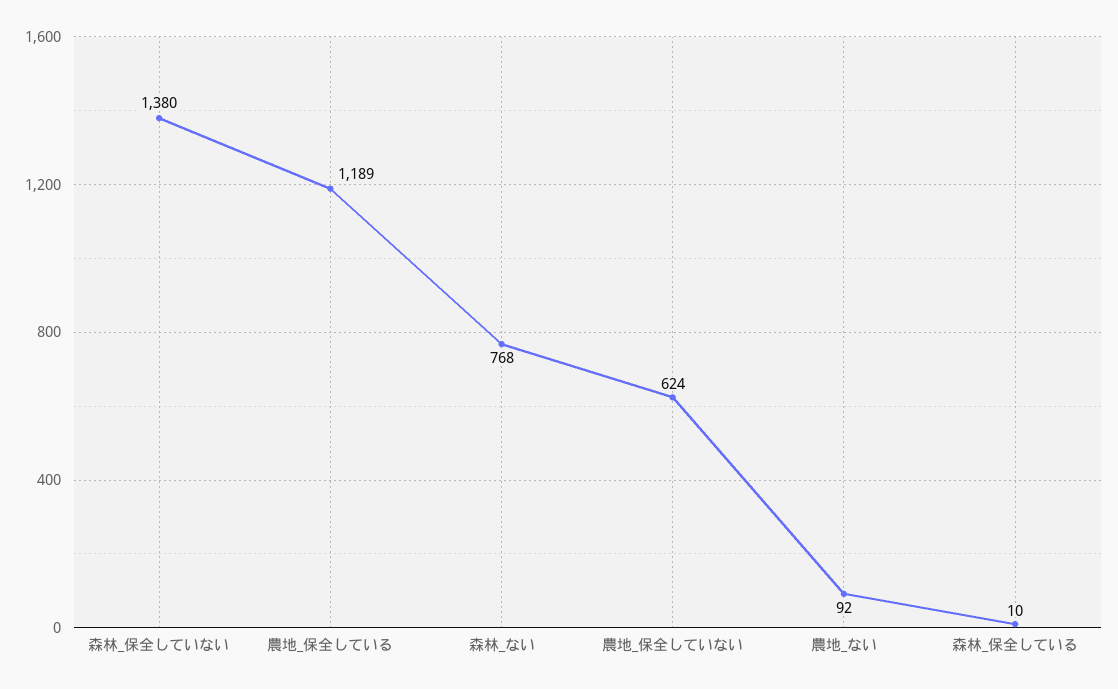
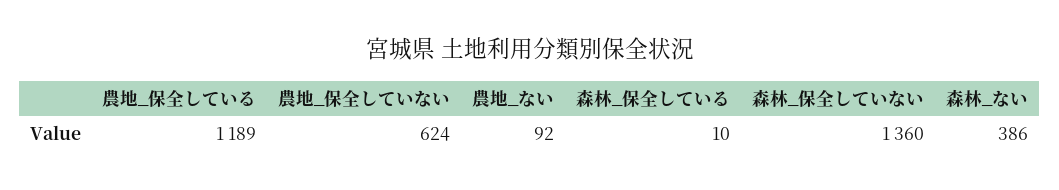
森林_保全していない: 1380 -> 1360
森林_ない: 768 -> 386

